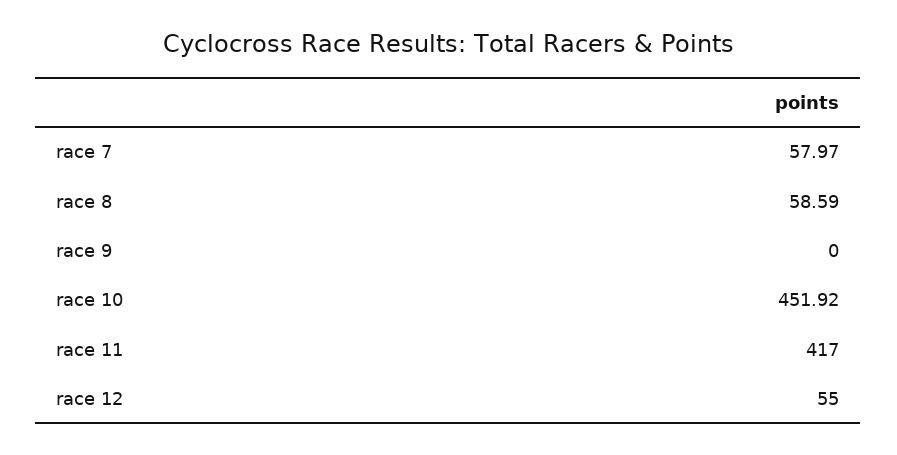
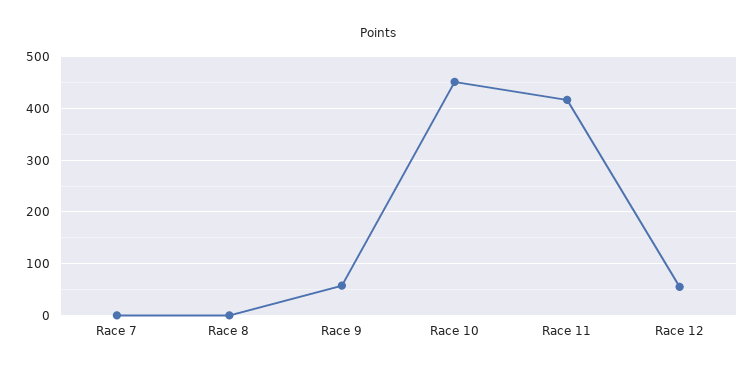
race 7: 57.97 -> 0
race 8: 58.59 -> 0
race 9: 0 -> 60

